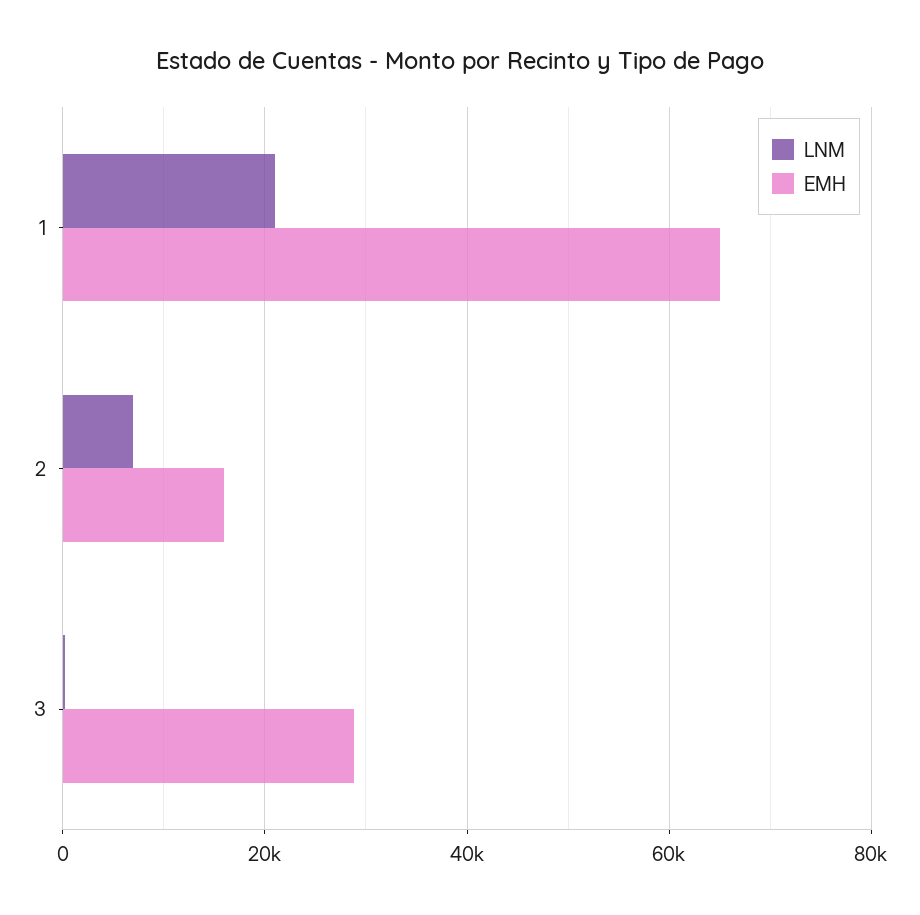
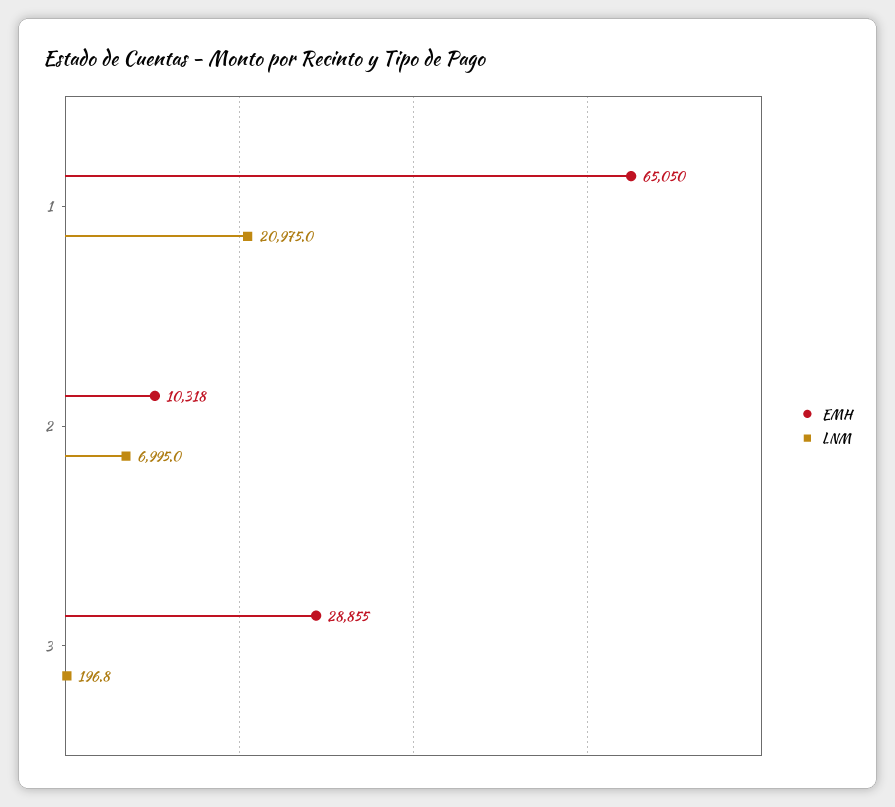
EMH, 2: 16000 -> 10318

